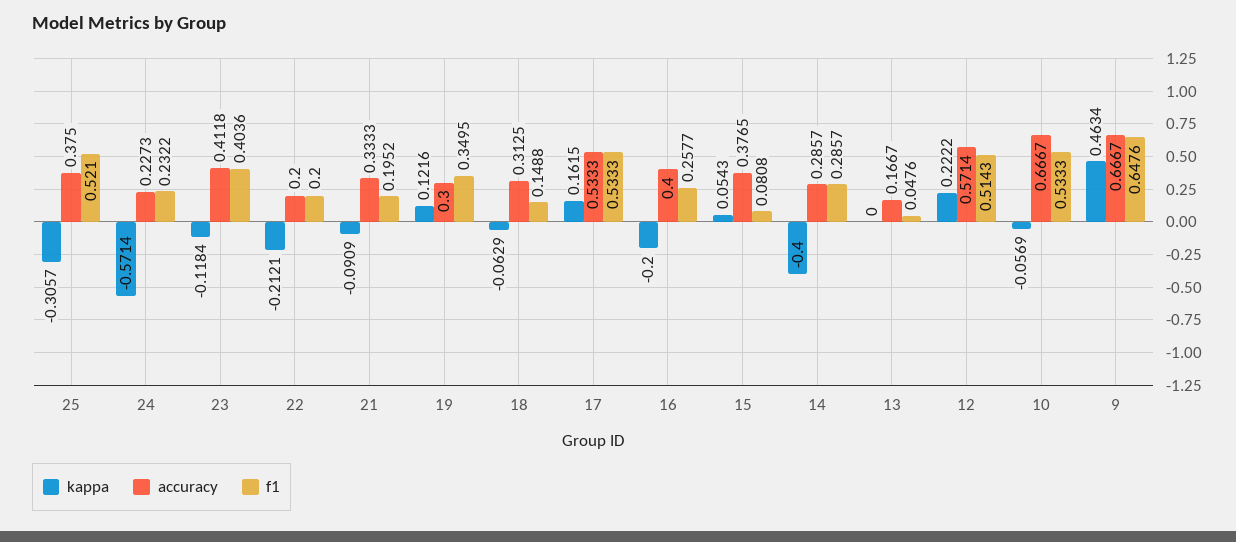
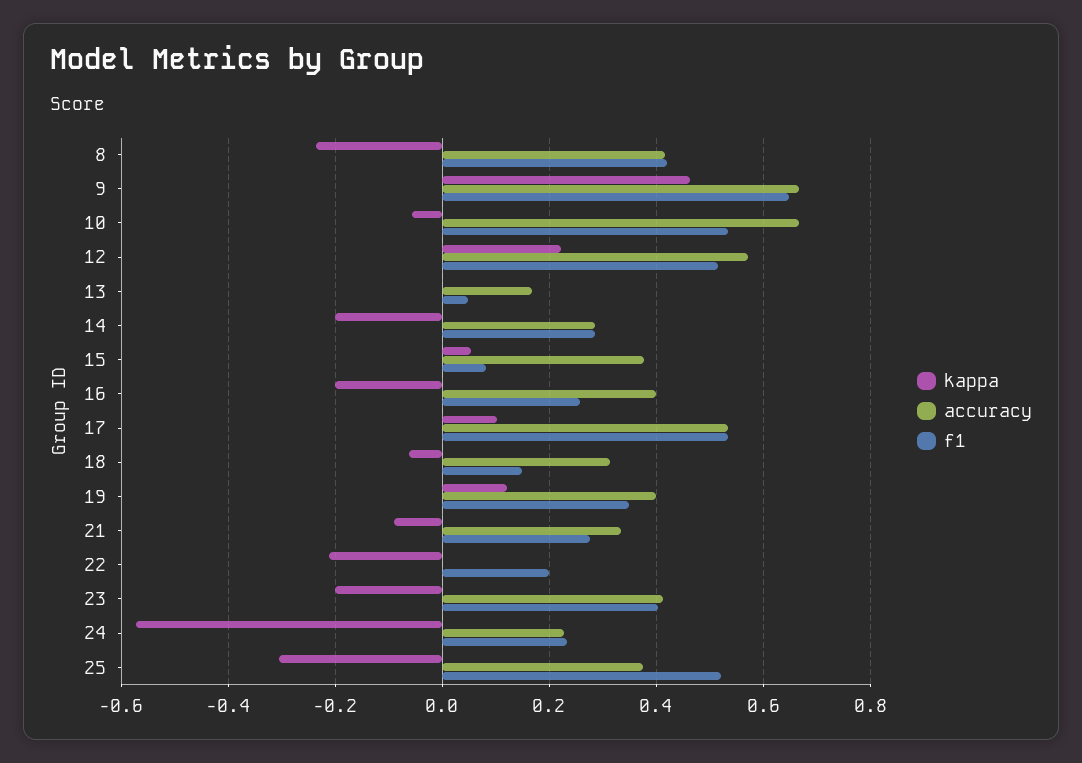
kappa, 23: -0.1184 -> -0.2
accuracy, 22: 0.2 -> 0
f1, 21: 0.1952 -> 0.28
accuracy, 19: 0.3 -> 0.4
kappa, 17: 0.1615 -> 0.1
kappa, 14: -0.4 -> -0.2
kappa, 8: none -> -0.24
accuracy, 8: none -> 0.42
f1, 8: none -> 0.42

